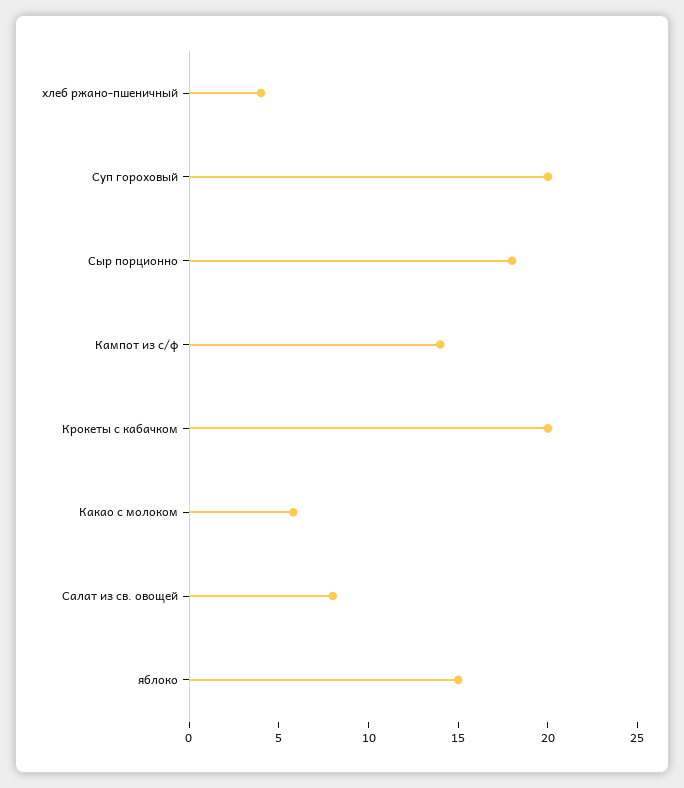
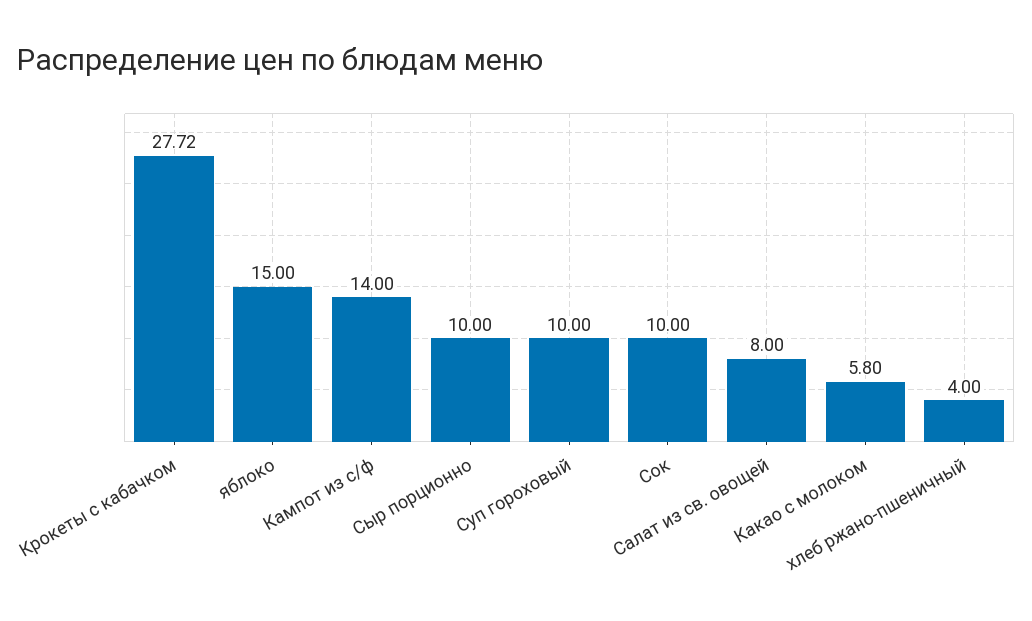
Суп гороховый: 20 -> 10
Сыр порционно: 18 -> 10
Крокеты с кабачком: 20 -> 27.72
Сок: none -> 10

